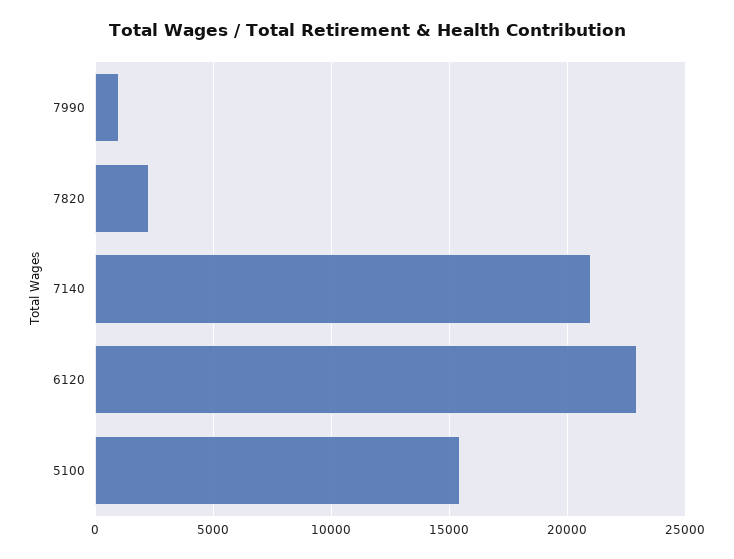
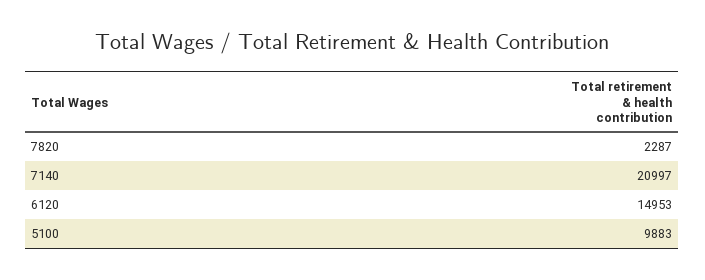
7990: 1000 -> none
6120: 23000 -> 14953
5100: 15500 -> 9883

